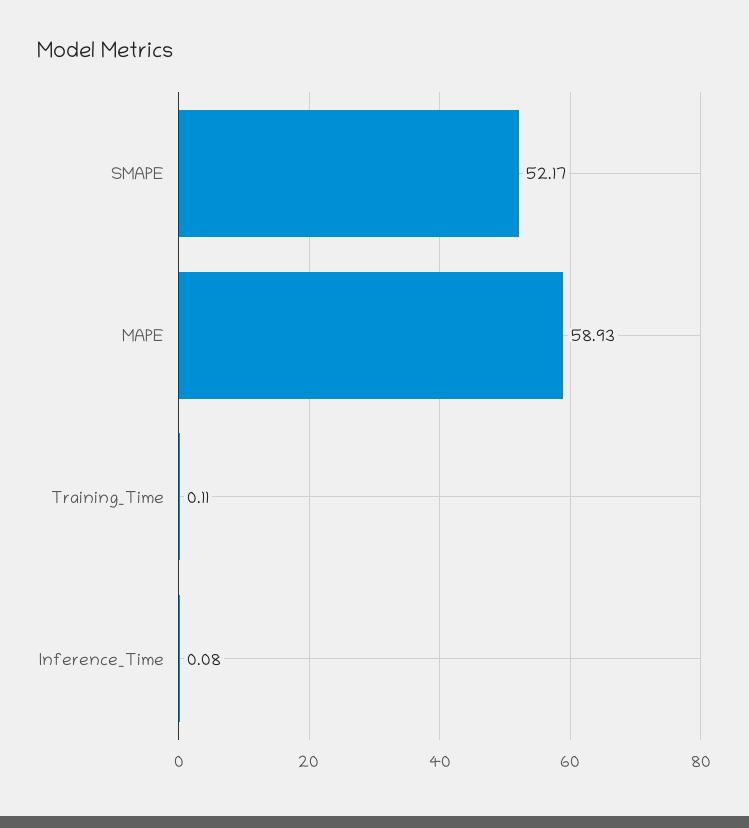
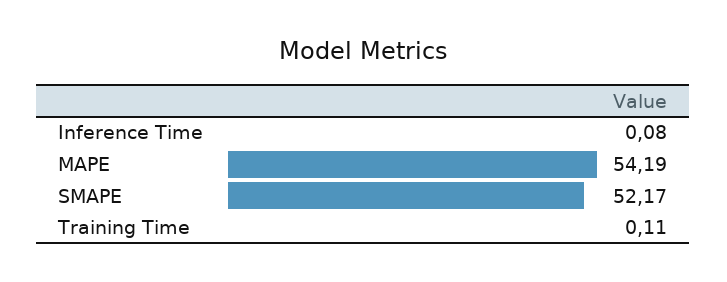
MAPE: 58.93 -> 54.19

